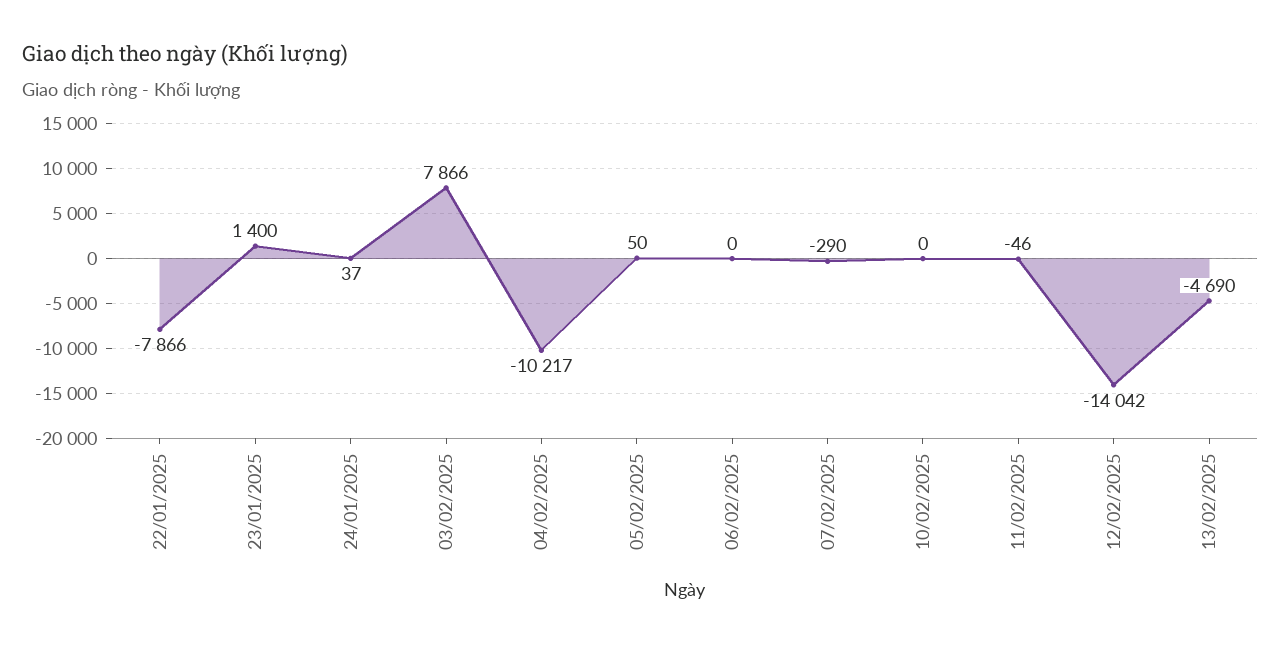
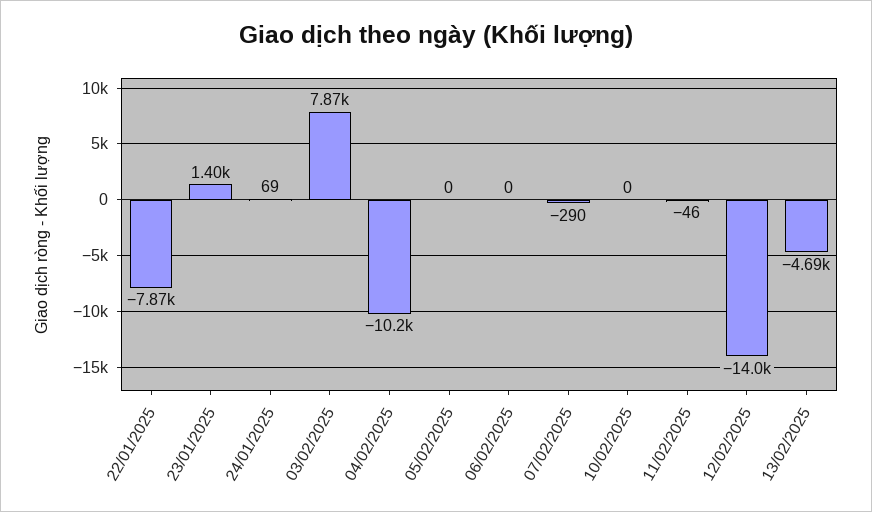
24/01/2025: 37 -> 69
05/02/2025: 50 -> 0

